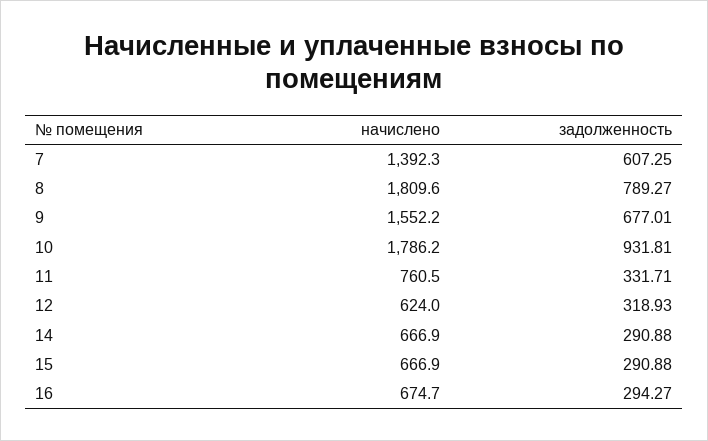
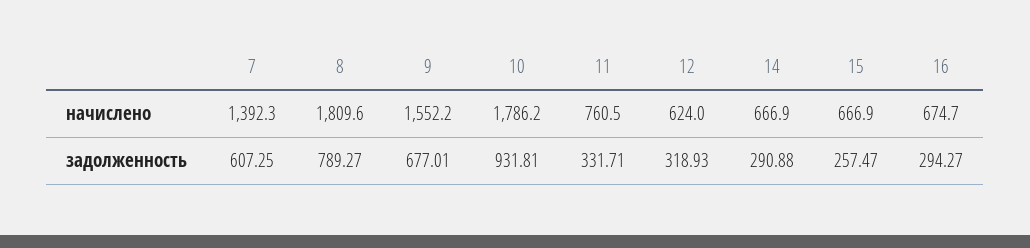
задолженность, 15: 290.88 -> 257.47

